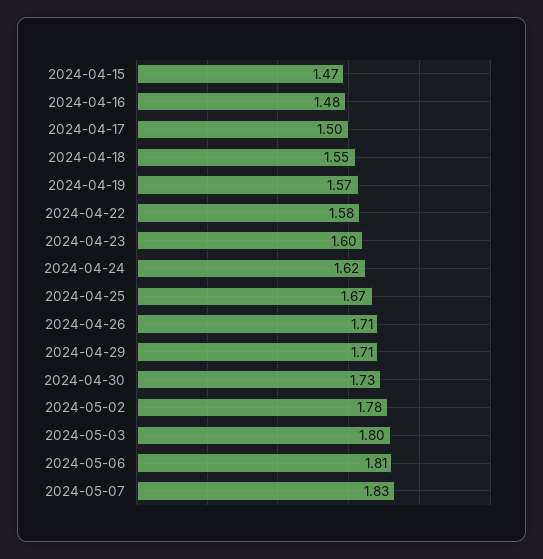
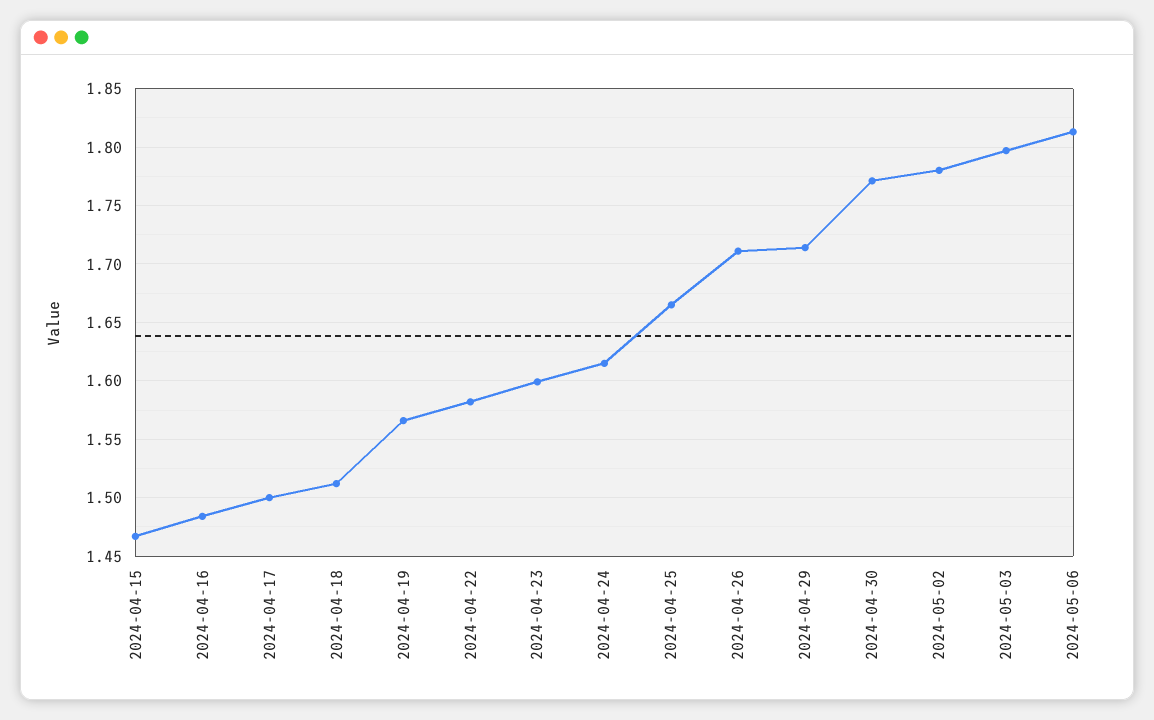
2024-04-18: 1.55 -> 1.51
2024-04-30: 1.73 -> 1.77
2024-05-07: 1.83 -> none

